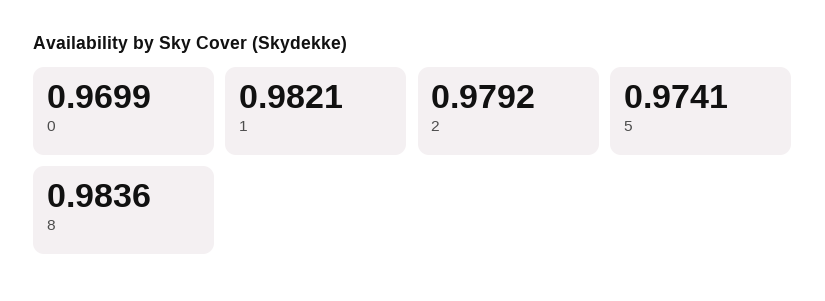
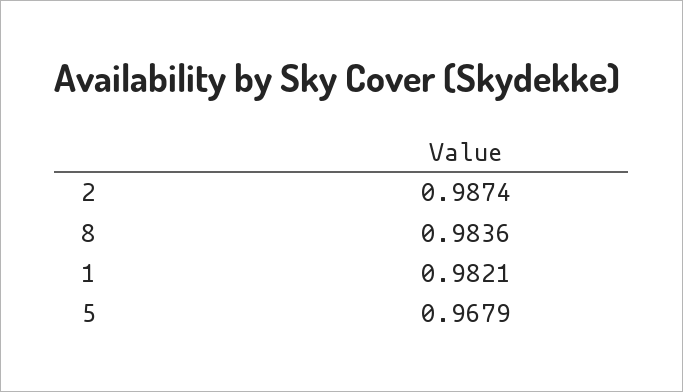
0: 0.9699 -> none
2: 0.9792 -> 0.9874
5: 0.9741 -> 0.9679

